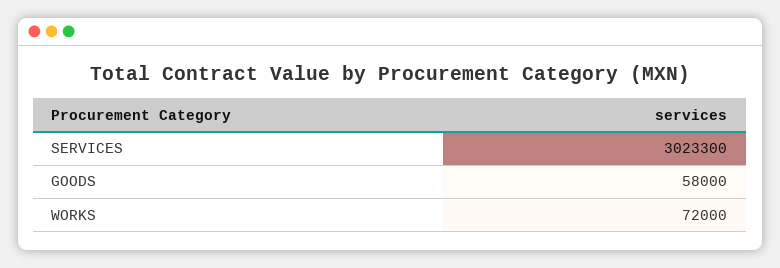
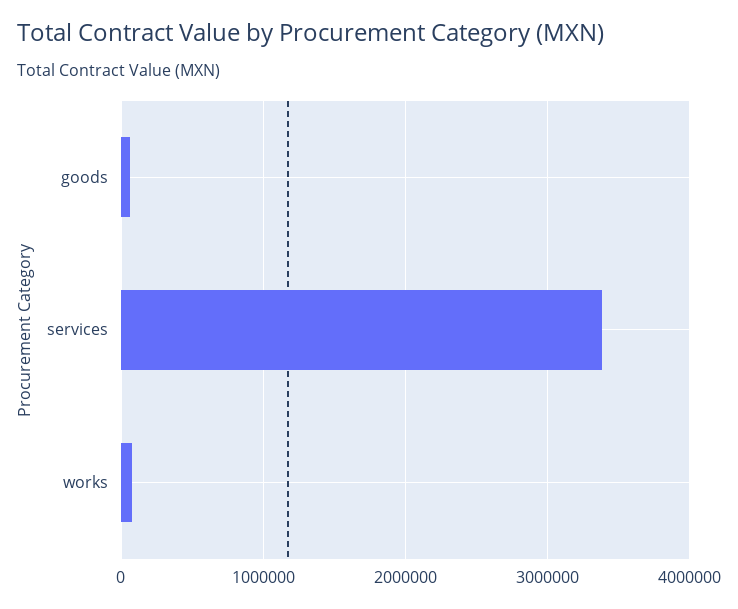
SERVICES: 3023300 -> 3400000

